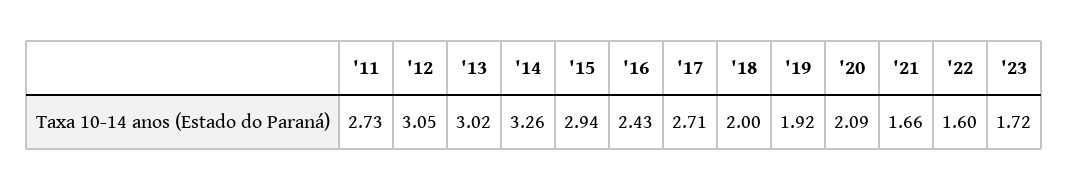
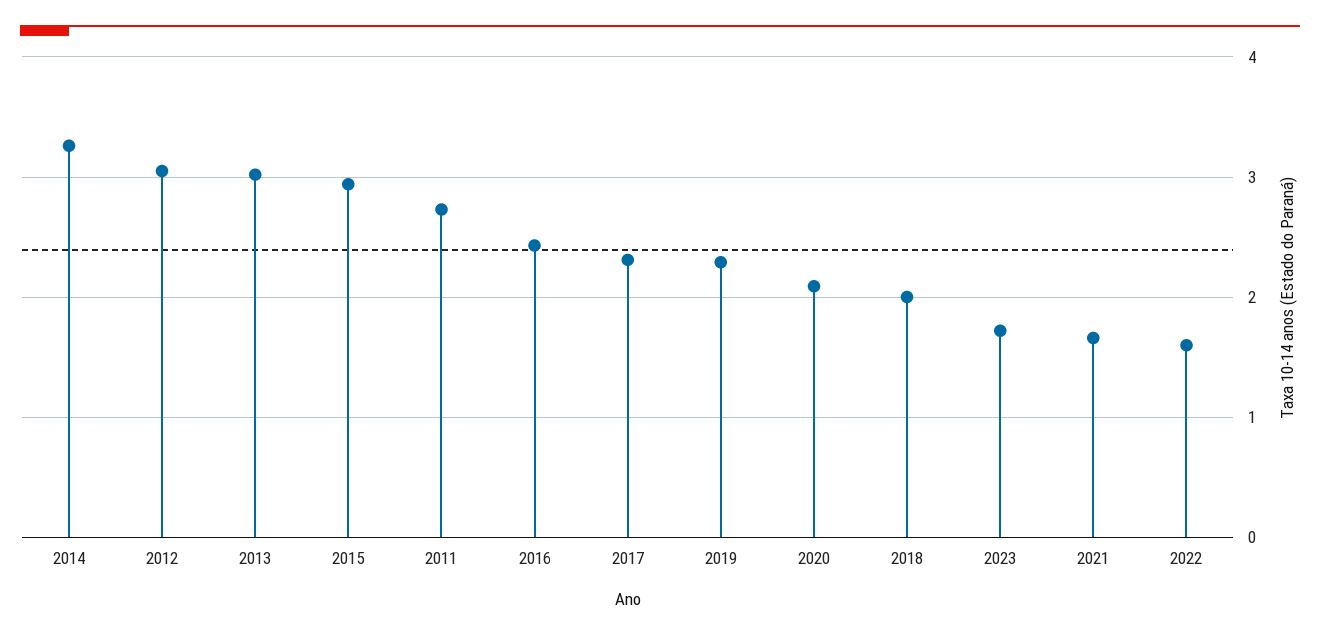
'17: 2.71 -> 2.3
'19: 1.92 -> 2.3

